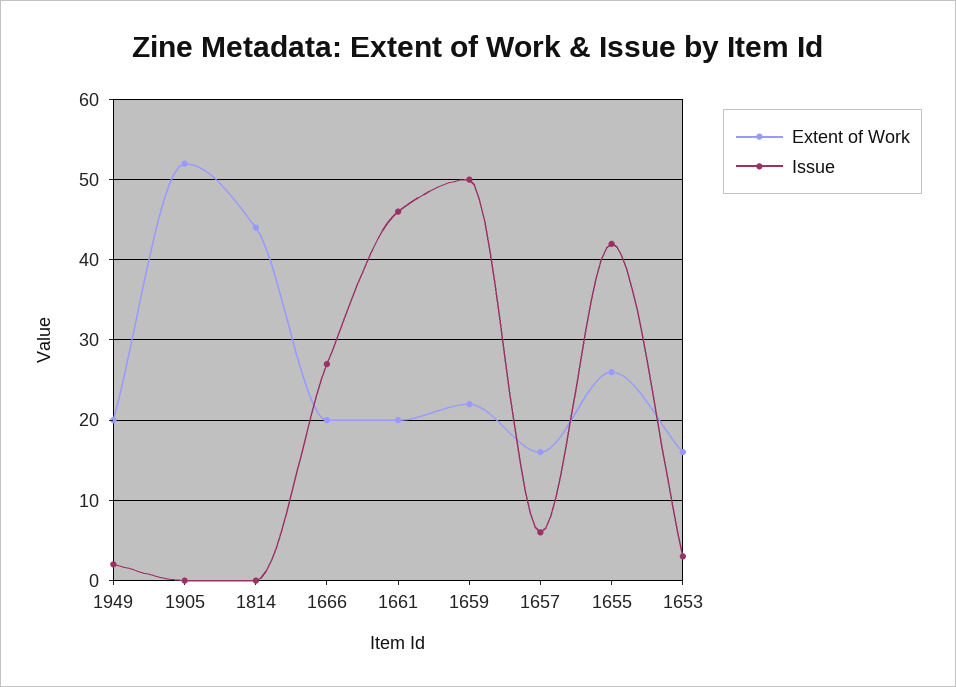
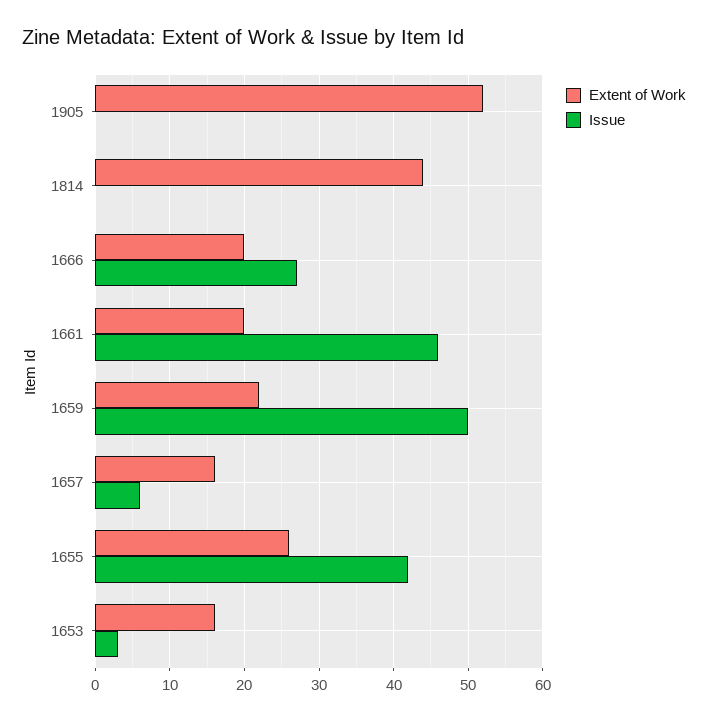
Extent of Work, 1949: 20 -> none
Issue, 1949: 2 -> none

